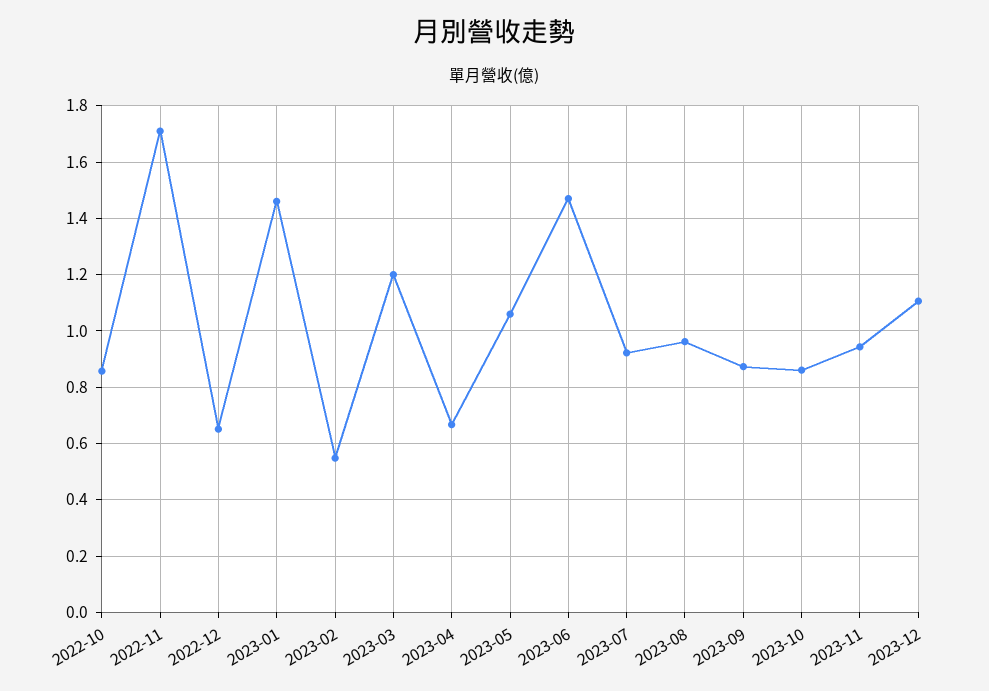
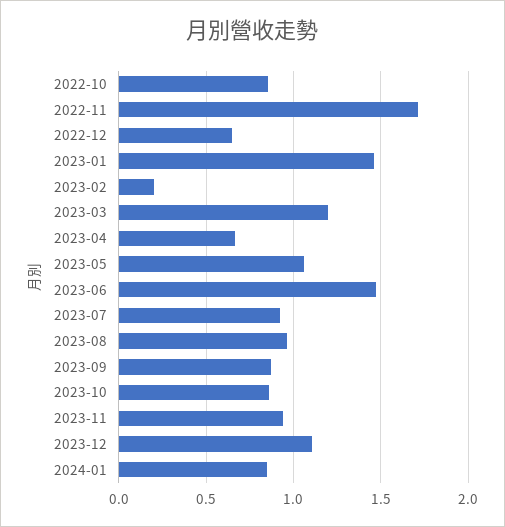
2023-02: 0.55 -> 0.2
2024-01: none -> 0.85

